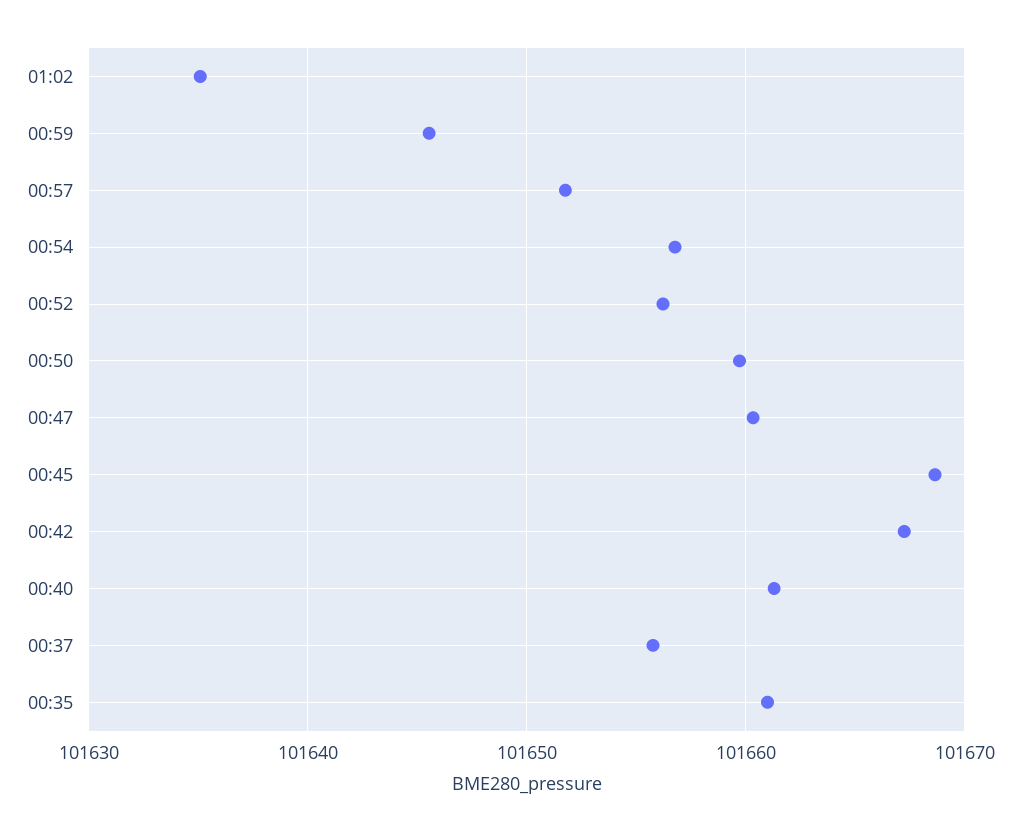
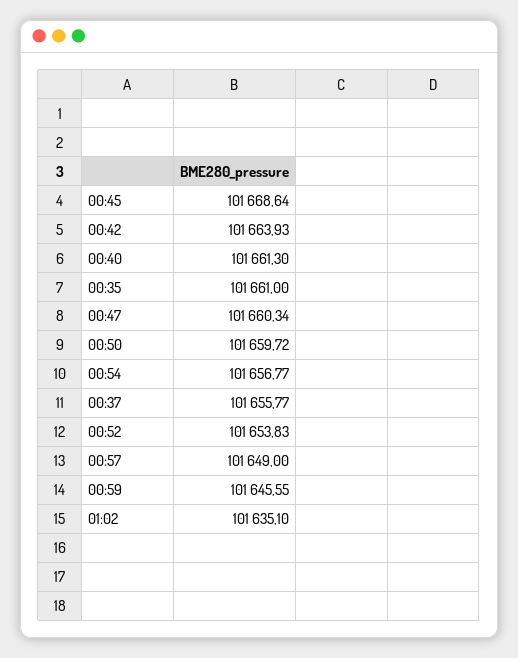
00:57: 101652 -> 101649
00:52: 101656 -> 101653.83
00:42: 101667 -> 101663.93

